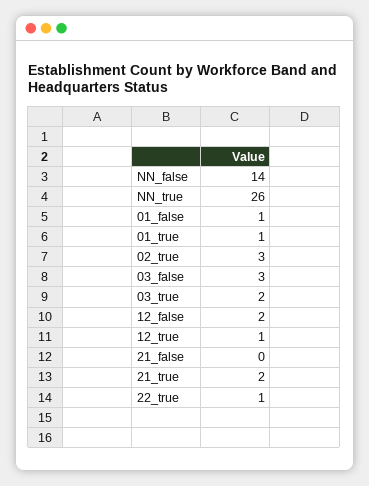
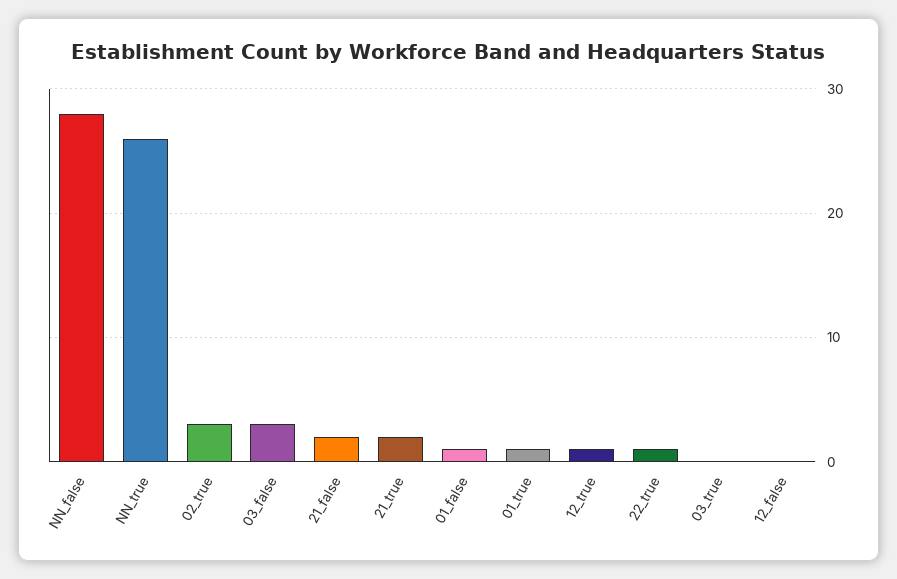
NN_false: 14 -> 28
03_true: 2 -> 0
12_false: 2 -> 0
21_false: 0 -> 2

